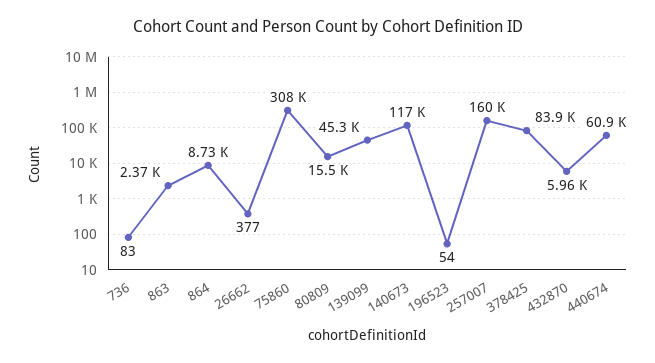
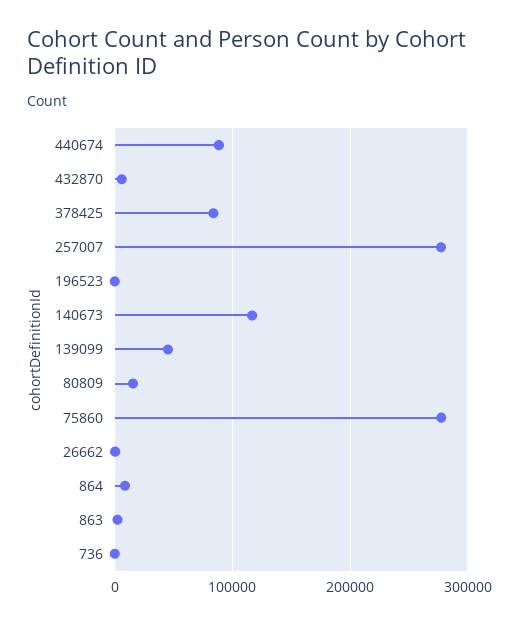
75860: 308000 -> 280000
257007: 160000 -> 280000
440674: 60900 -> 90000

